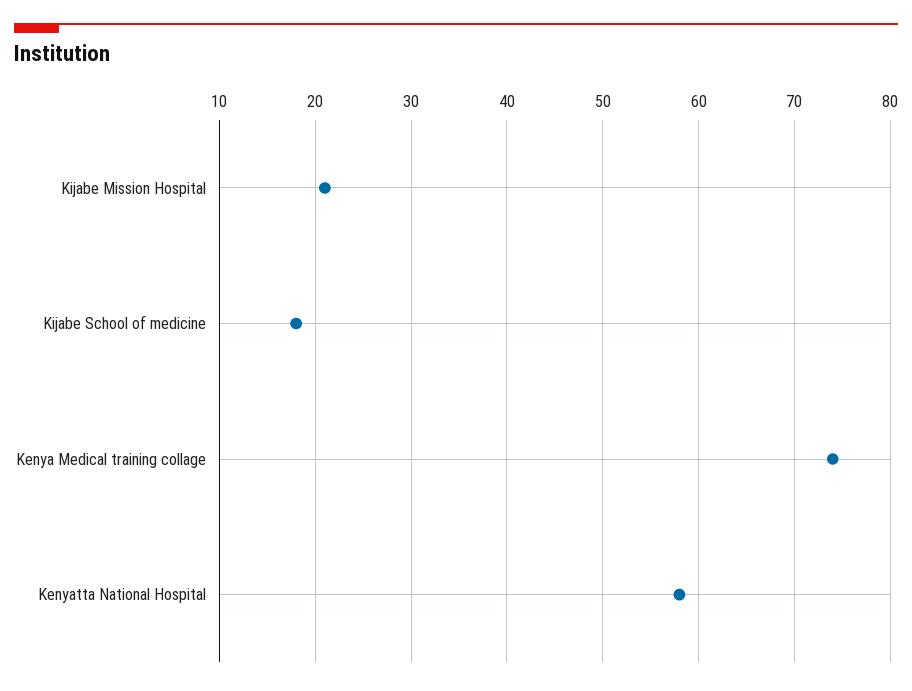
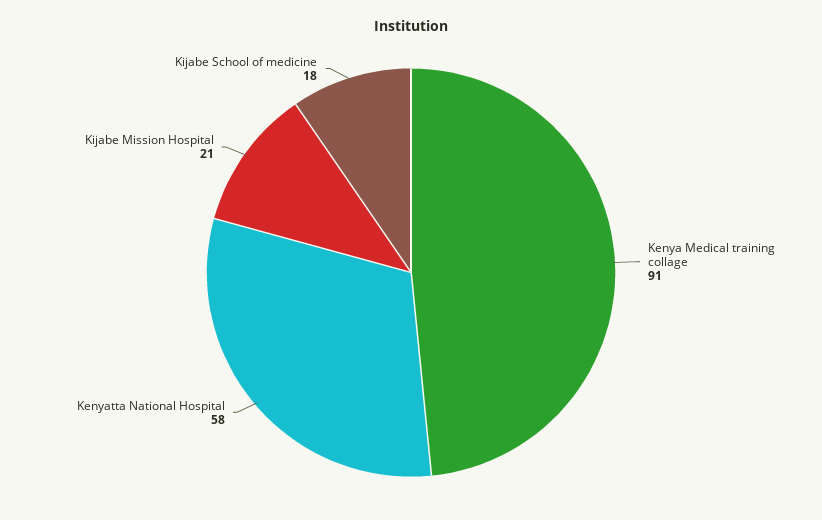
Kenya Medical training collage: 74 -> 91

